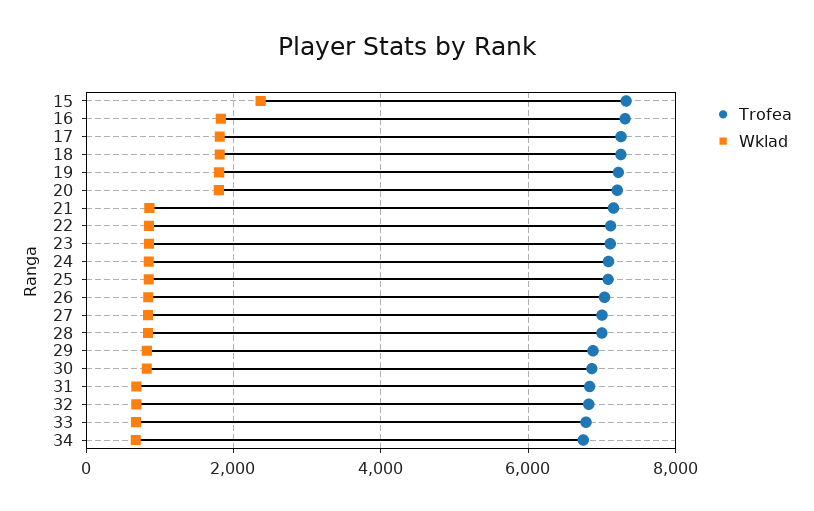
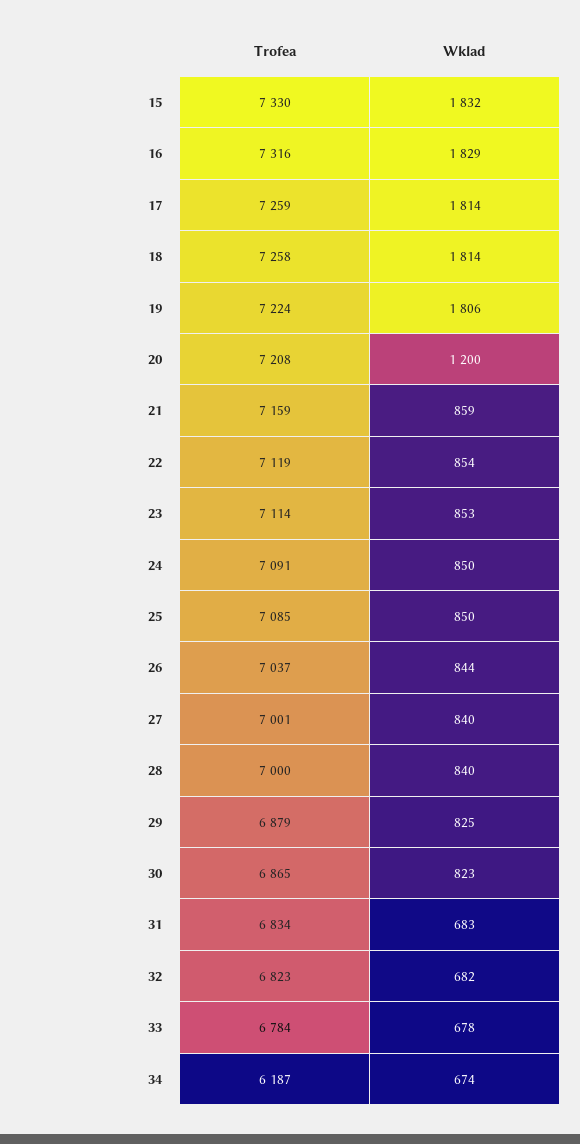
Wklad, 15: 2400 -> 1832
Wklad, 20: 1800 -> 1200
Trofea, 34: 6800 -> 6187

